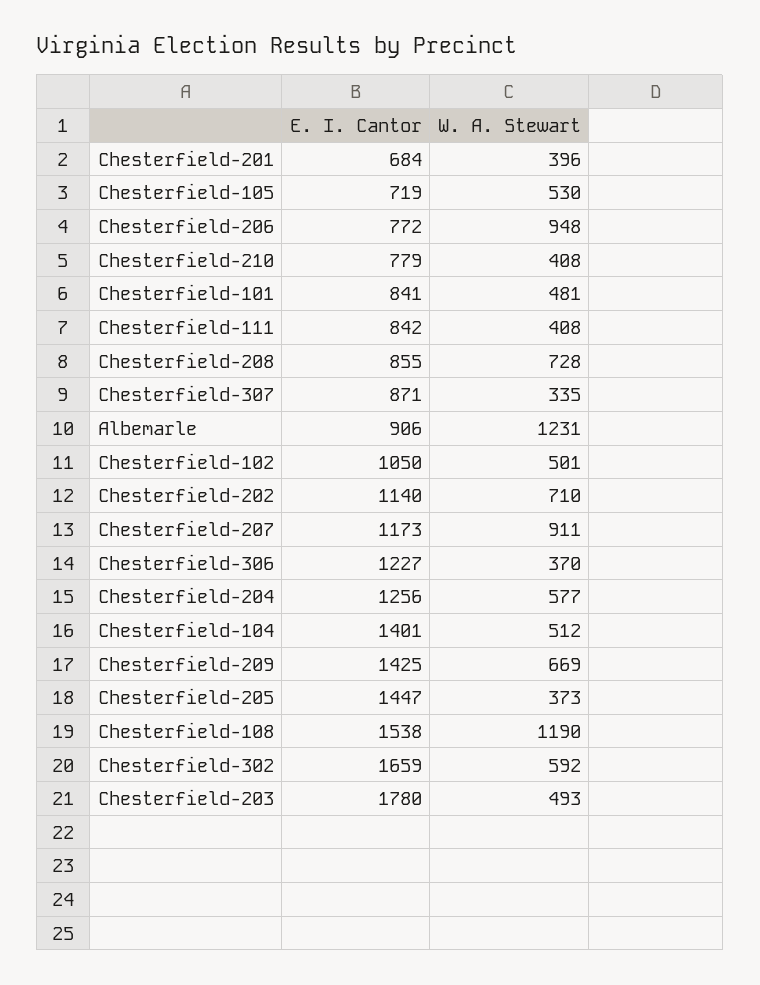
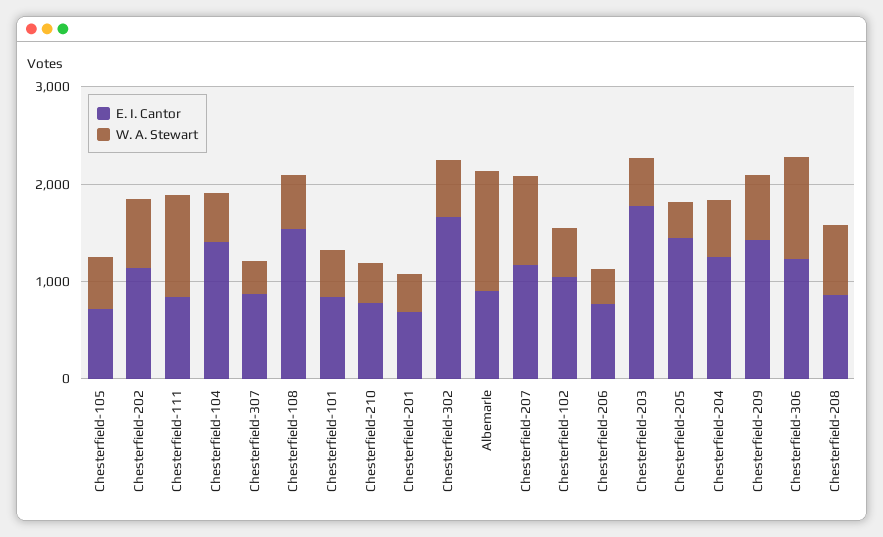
W. A. Stewart, Chesterfield-206: 948 -> 400
W. A. Stewart, Chesterfield-111: 408 -> 1000
W. A. Stewart, Chesterfield-306: 370 -> 1000
W. A. Stewart, Chesterfield-108: 1190 -> 600

